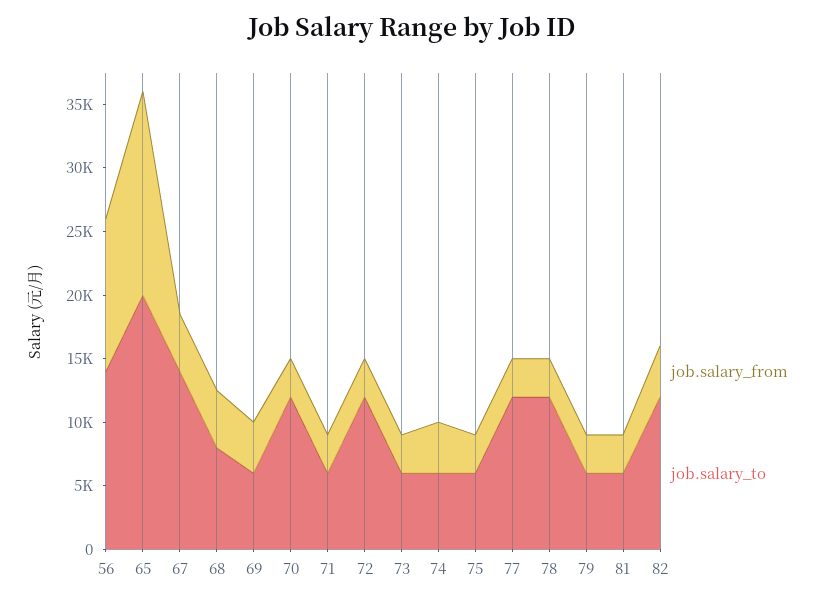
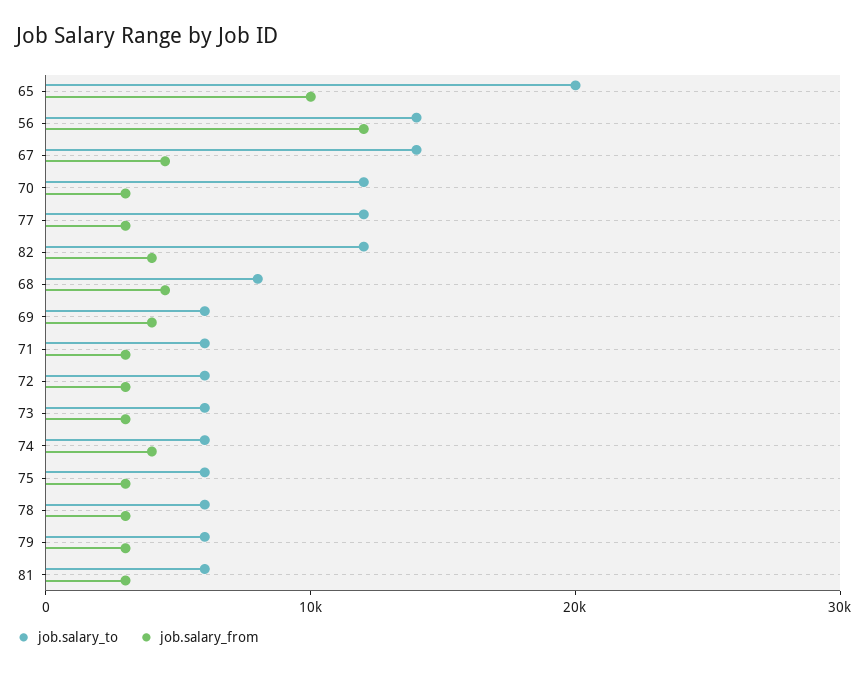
job.salary_from, 65: 16000 -> 10000
job.salary_to, 72: 12000 -> 6000
job.salary_to, 78: 12000 -> 6000

